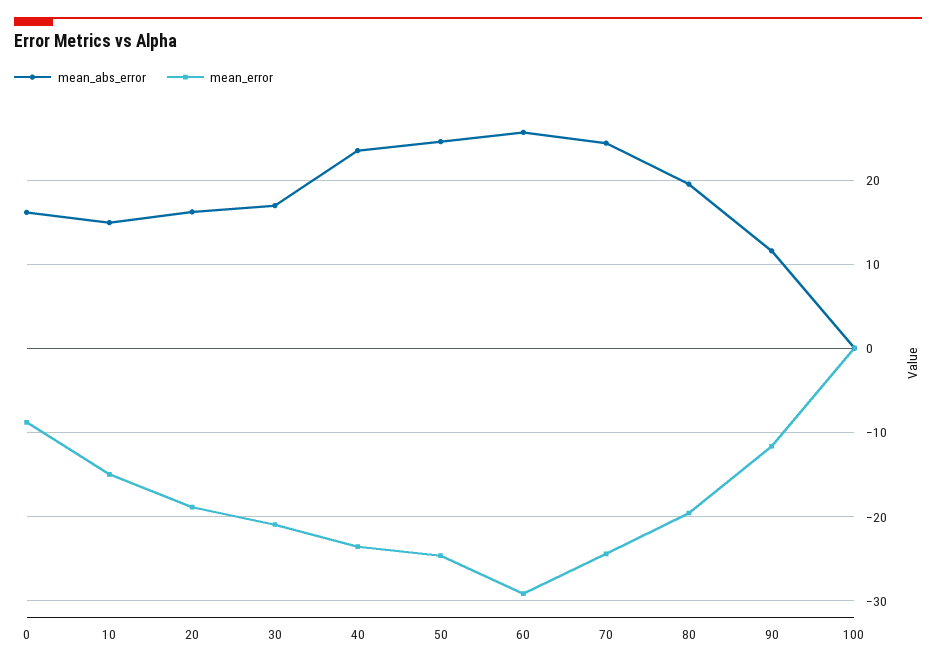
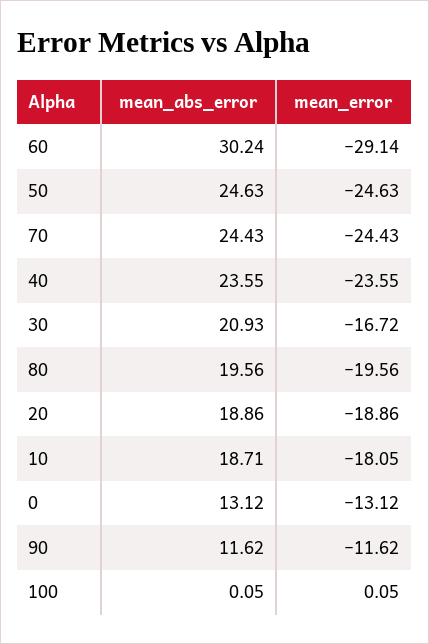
mean_abs_error, 0: 16 -> 13.12
mean_error, 0: -9 -> -13.12
mean_abs_error, 10: 15 -> 18.71
mean_error, 10: -15 -> -18.05
mean_abs_error, 20: 16 -> 18.86
mean_abs_error, 30: 17 -> 20.93
mean_error, 30: -21 -> -16.72
mean_abs_error, 60: 26 -> 30.24

